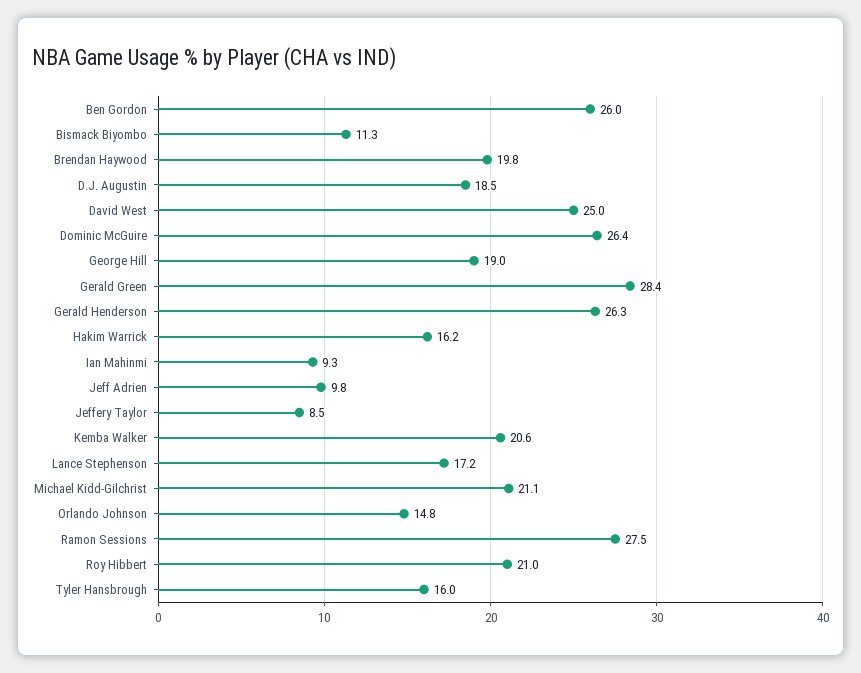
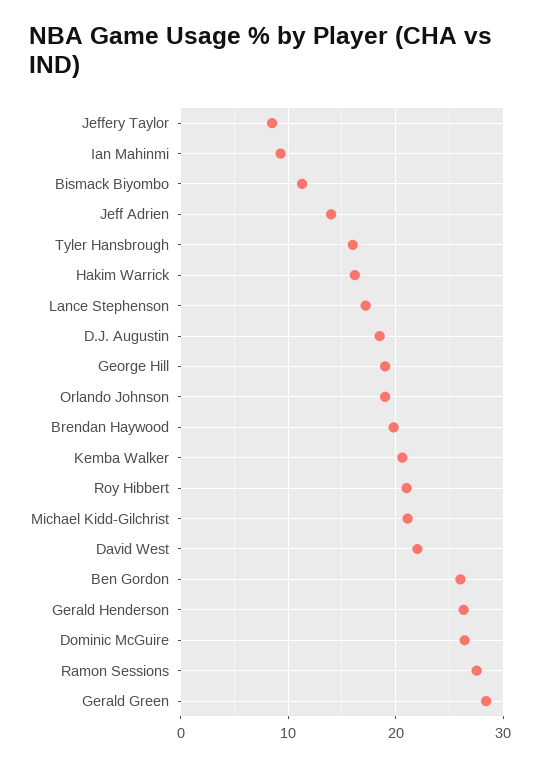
David West: 25 -> 22
Jeff Adrien: 9.8 -> 14
Orlando Johnson: 14.8 -> 19

